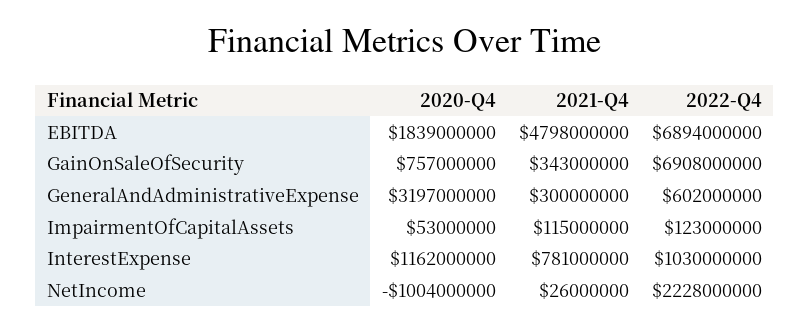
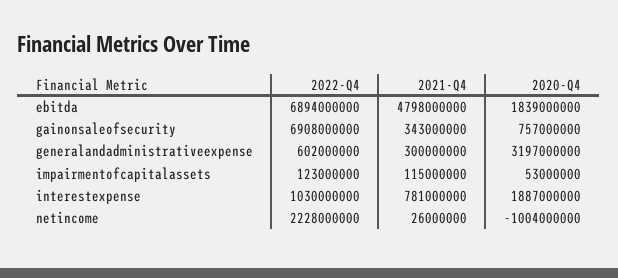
2020-Q4, InterestExpense: 1162000000 -> 1887000000

